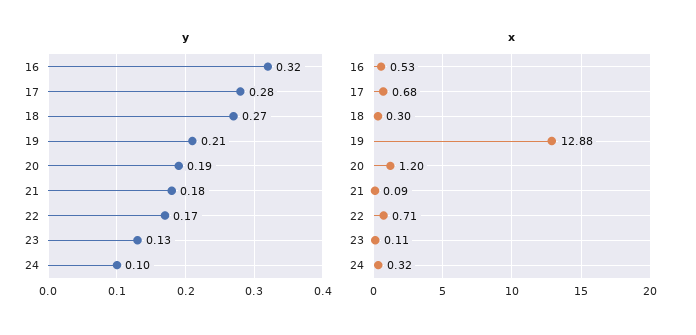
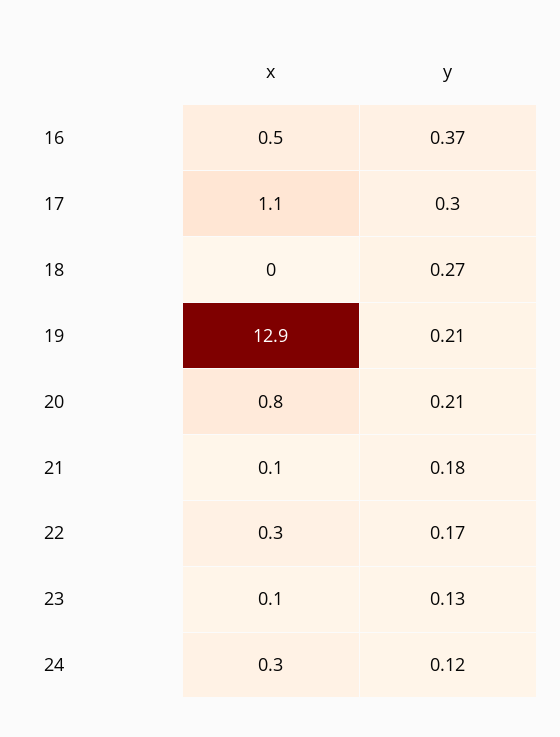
y, 16: 0.32 -> 0.37
y, 17: 0.28 -> 0.3
y, 20: 0.19 -> 0.21
y, 24: 0.1 -> 0.12
x, 17: 0.68 -> 1.1
x, 18: 0.3 -> 0
x, 20: 1.2 -> 0.8
x, 22: 0.71 -> 0.3

